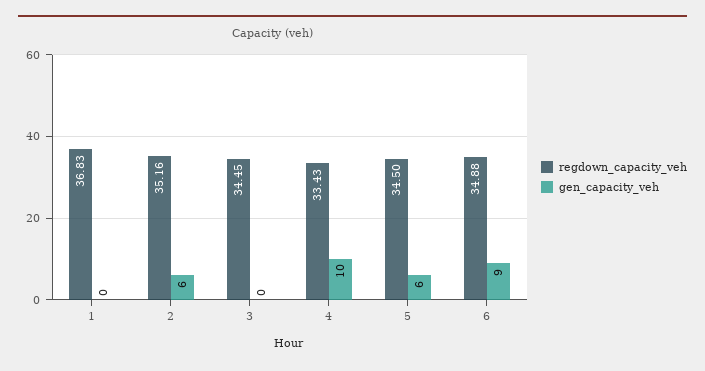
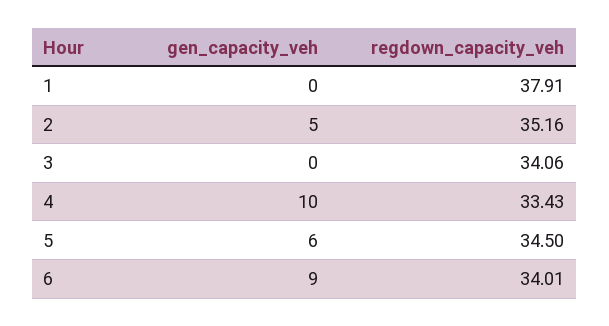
regdown_capacity_veh, 1: 36.83 -> 37.91
gen_capacity_veh, 2: 6 -> 5
regdown_capacity_veh, 3: 34.45 -> 34.06
regdown_capacity_veh, 6: 34.88 -> 34.01

